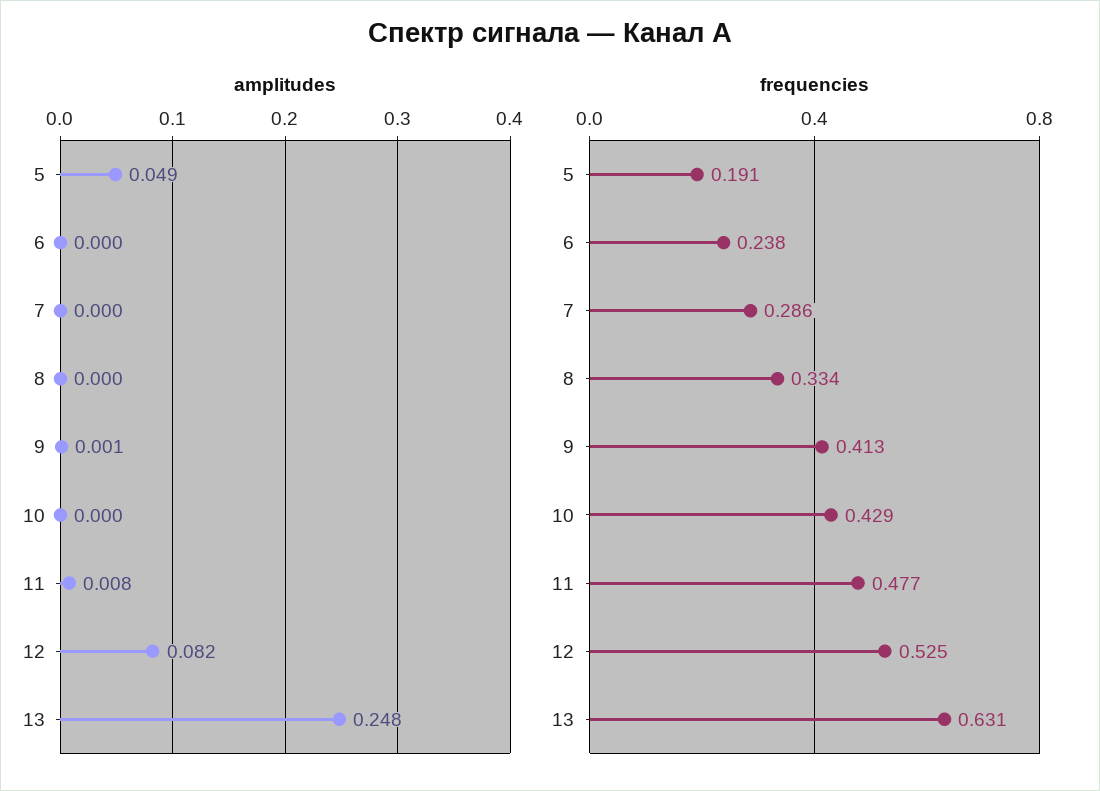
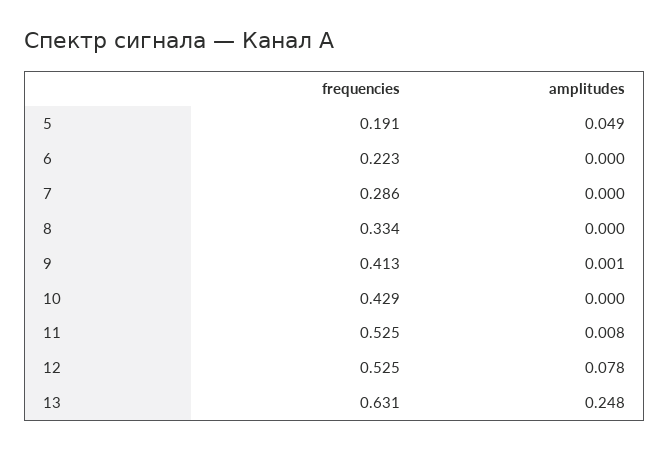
amplitudes, 12: 0.082 -> 0.078
frequencies, 6: 0.238 -> 0.223
frequencies, 11: 0.477 -> 0.525

